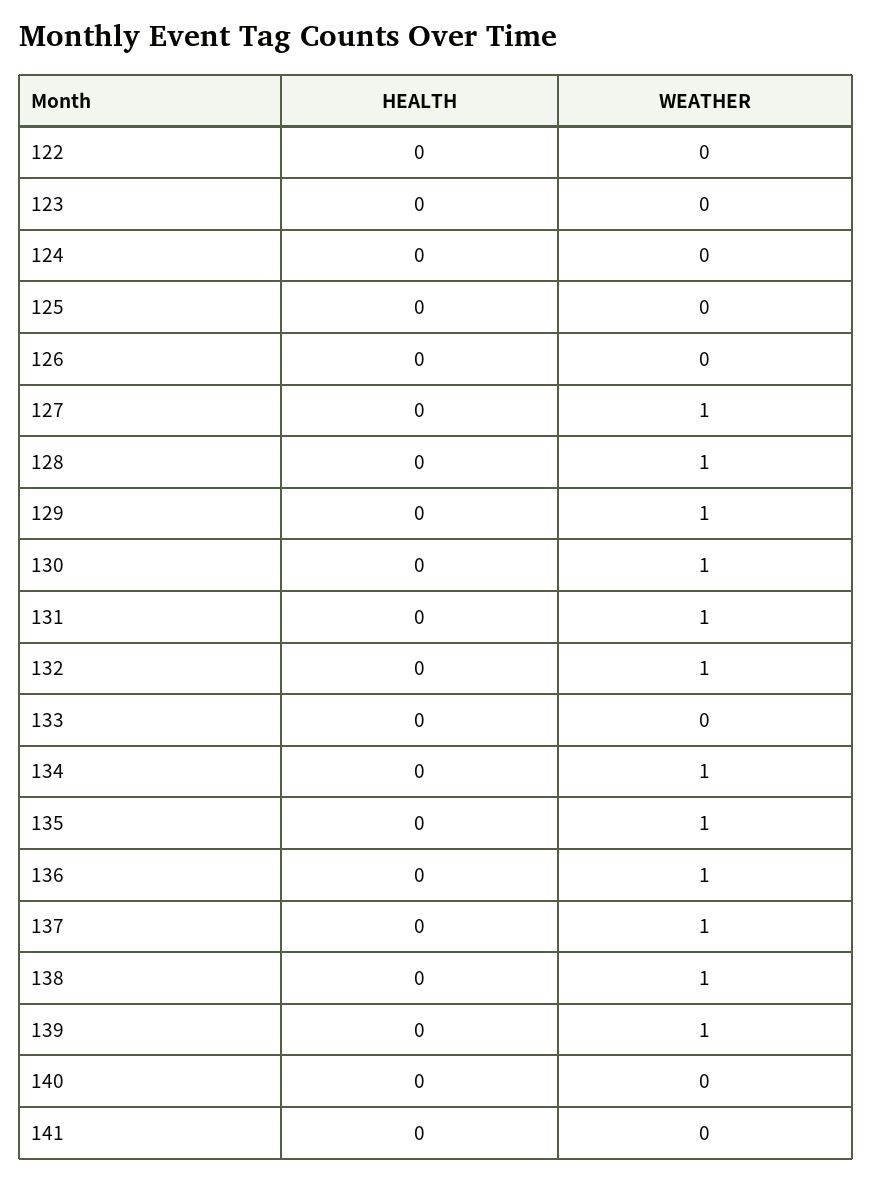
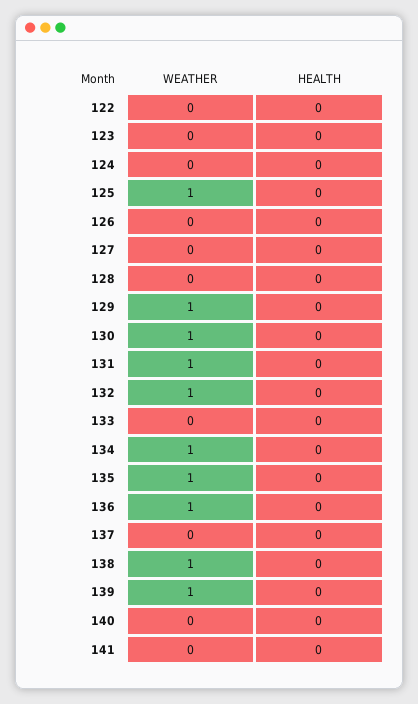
WEATHER, 125: 0 -> 1
WEATHER, 127: 1 -> 0
WEATHER, 128: 1 -> 0
WEATHER, 137: 1 -> 0

